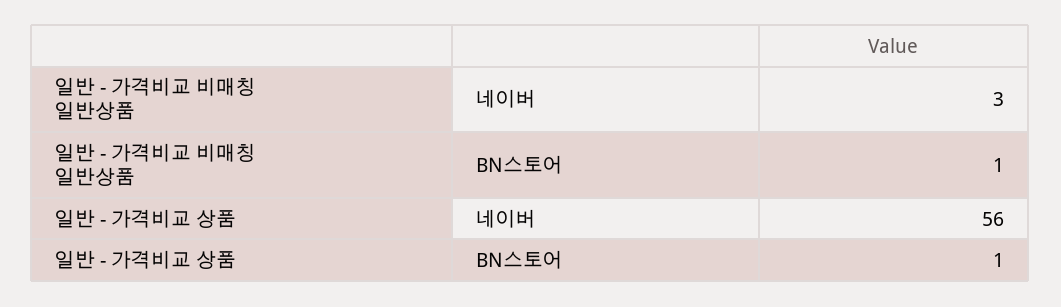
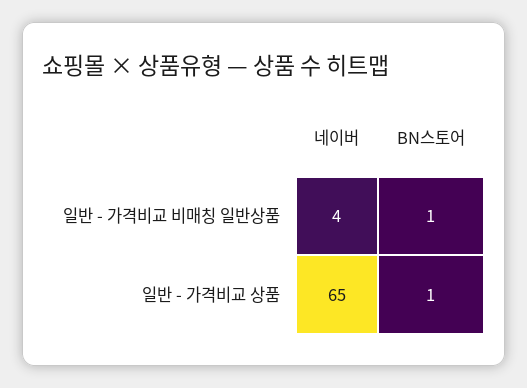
일반 - 가격비교 비매칭 일반상품, 네이버: 3 -> 4
일반 - 가격비교 상품, 네이버: 56 -> 65

